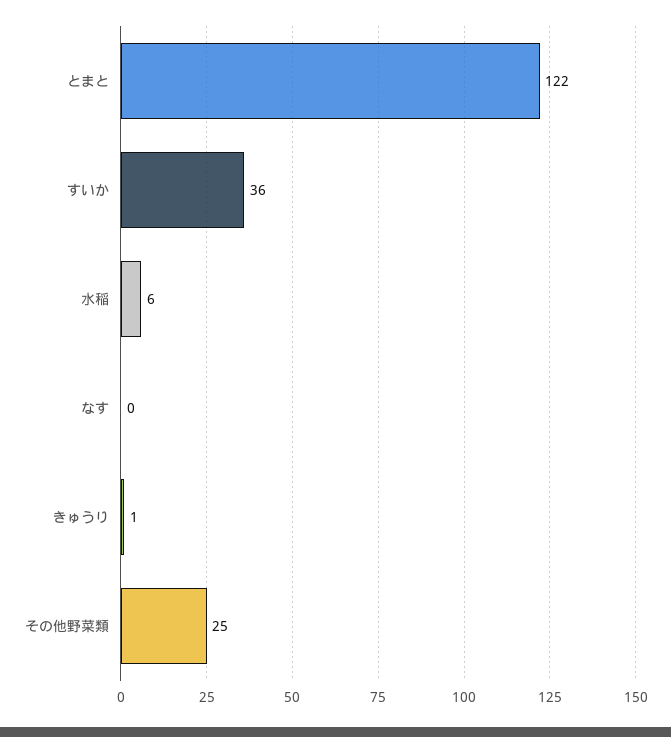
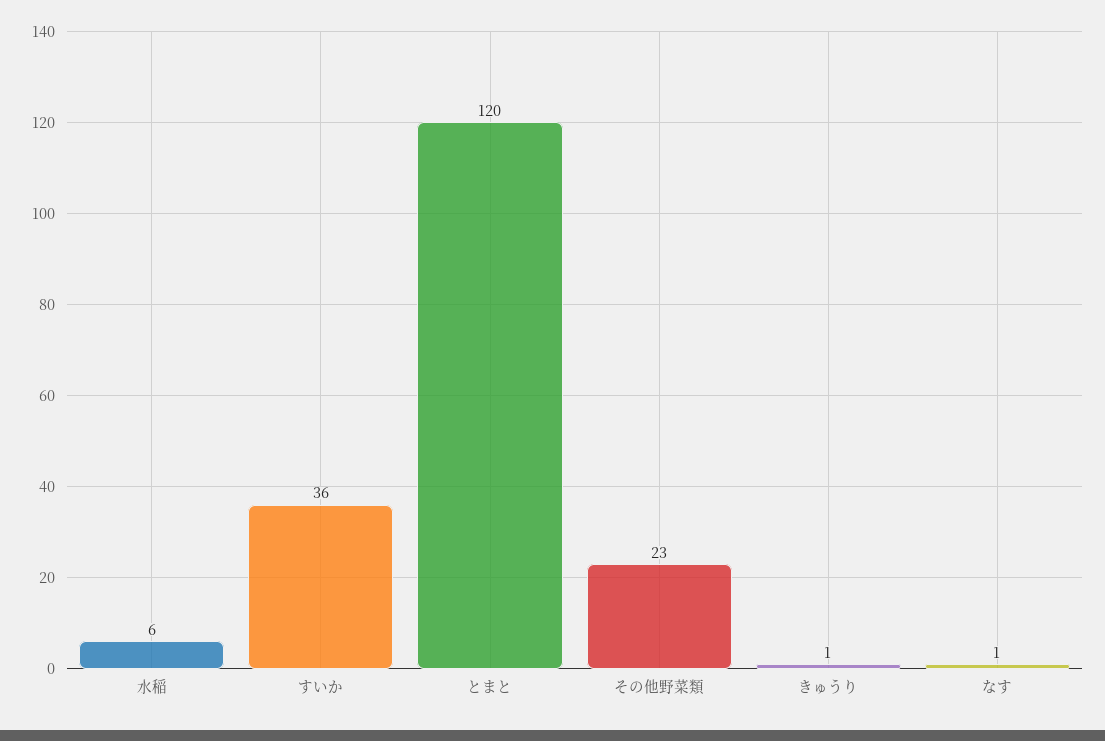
とまと: 122 -> 120
なす: 0 -> 1
その他野菜類: 25 -> 23

